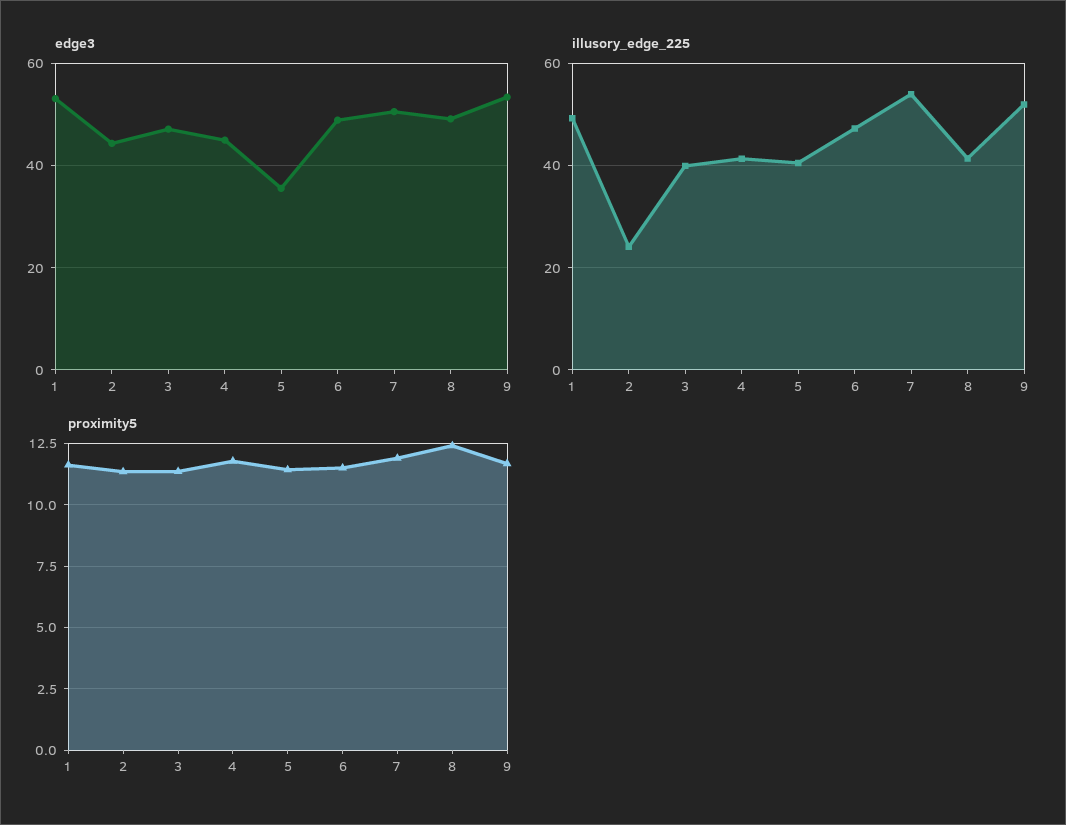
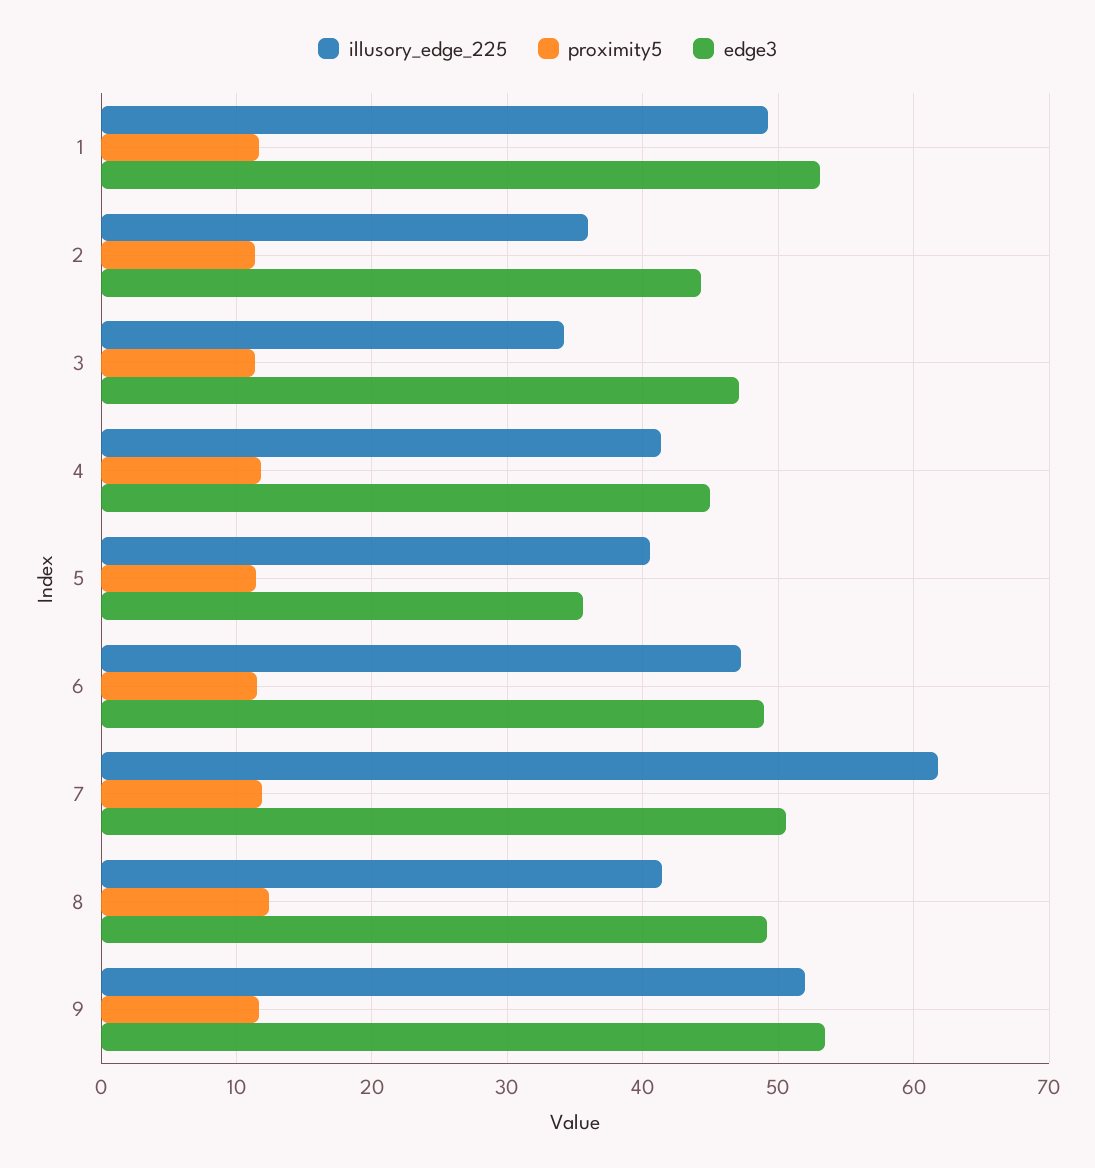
illusory_edge_225, 2: 24 -> 36
illusory_edge_225, 3: 40 -> 34
illusory_edge_225, 7: 54 -> 62

